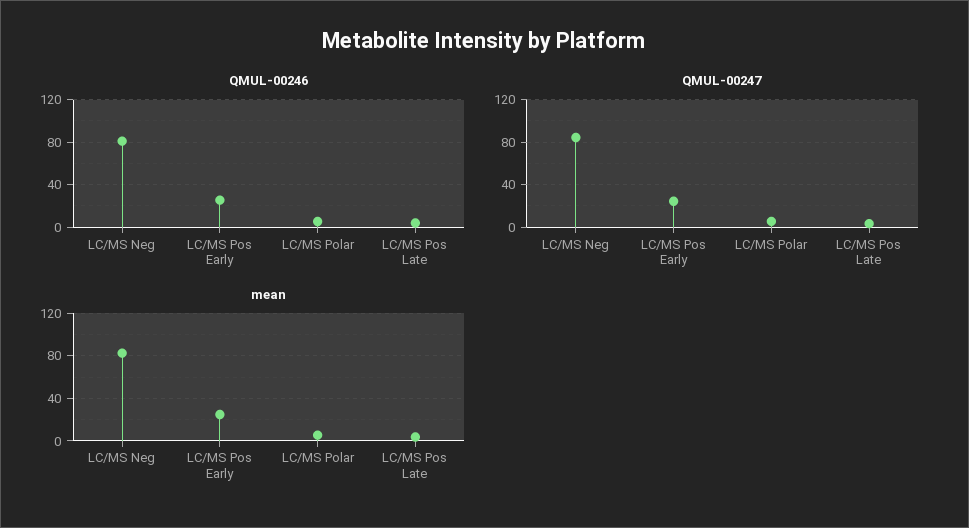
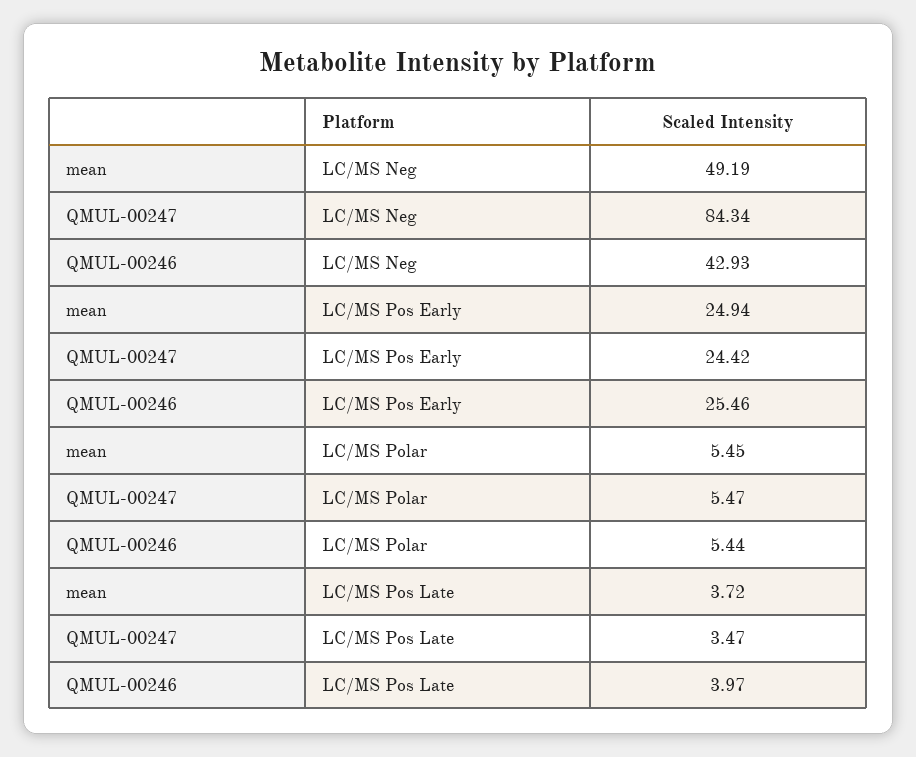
QMUL-00246, LC/MS Neg: 80 -> 42.93
mean, LC/MS Neg: 80 -> 49.19

